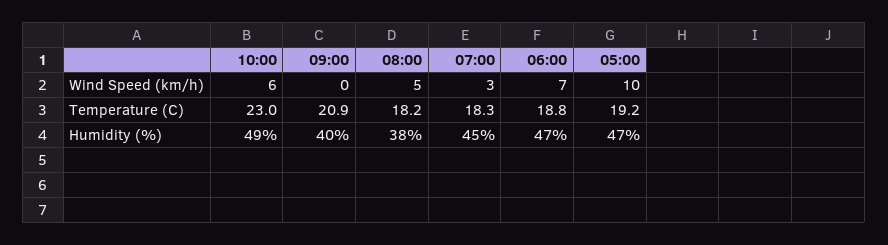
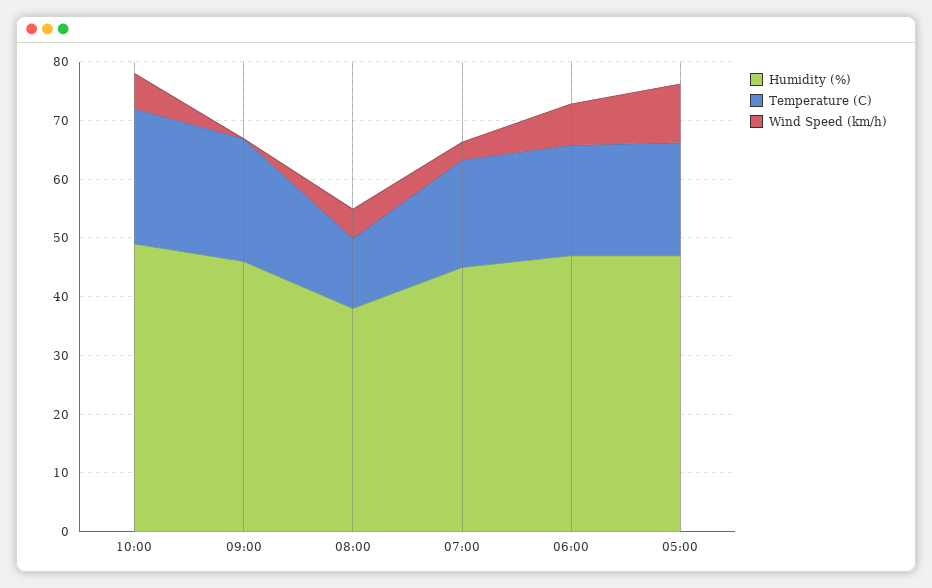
Temperature (C), 08:00: 18.2 -> 12
Humidity (%), 09:00: 40 -> 46

